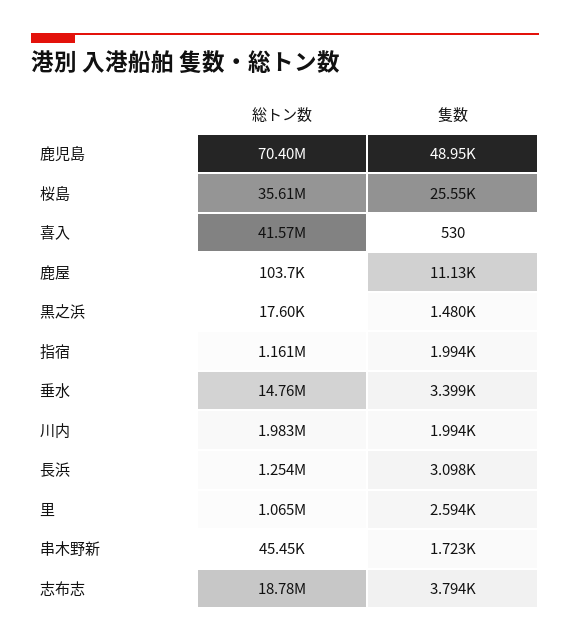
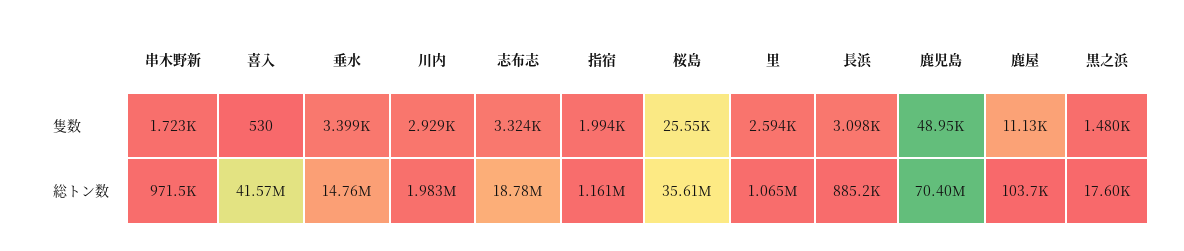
隻数, 川内: 1994 -> 2929
総トン数, 長浜: 1254000 -> 885200
総トン数, 串木野新: 45450 -> 971500
隻数, 志布志: 3794 -> 3324

